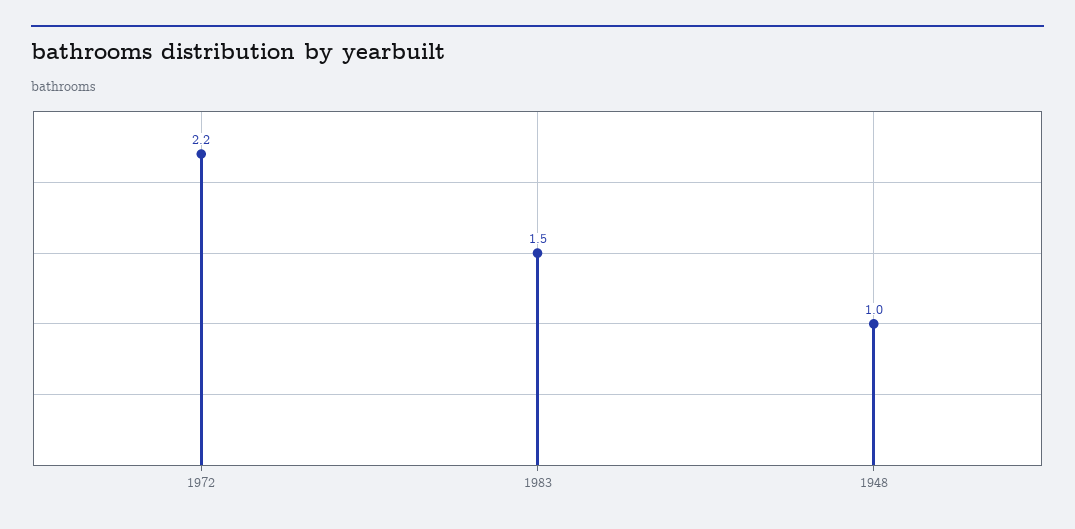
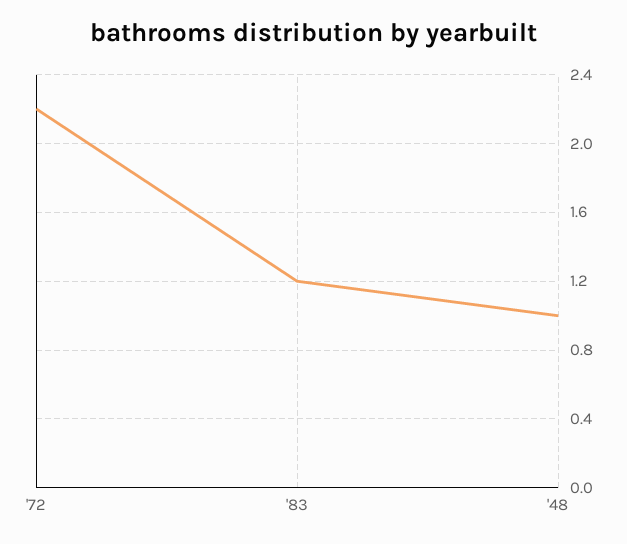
1983: 1.5 -> 1.2

